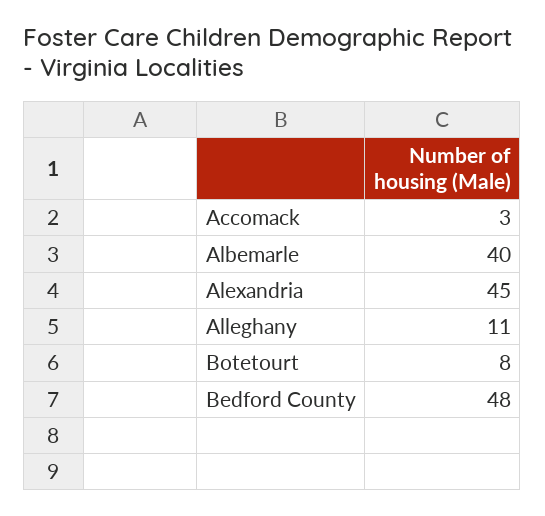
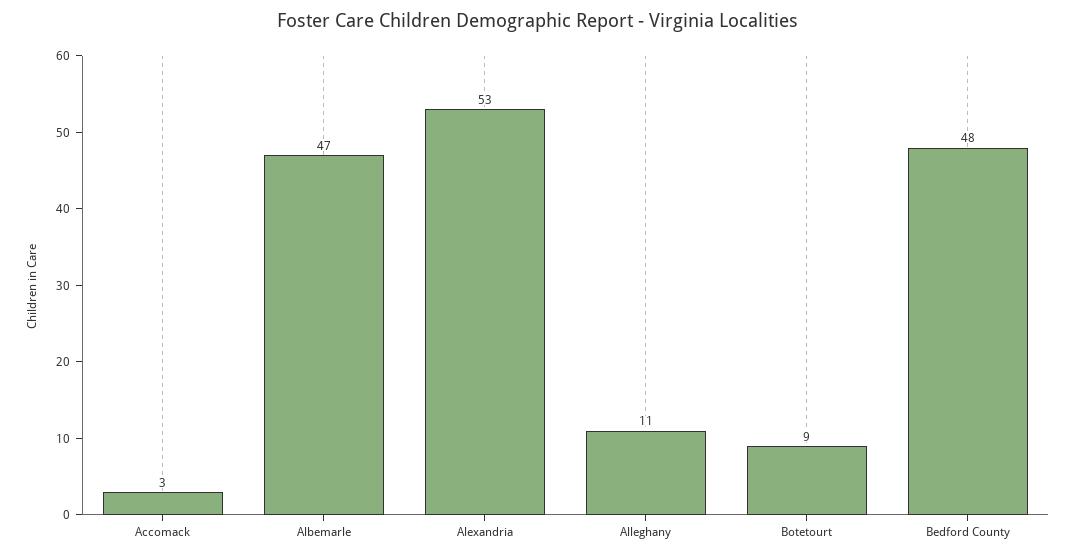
Albemarle: 40 -> 47
Alexandria: 45 -> 53
Botetourt: 8 -> 9

